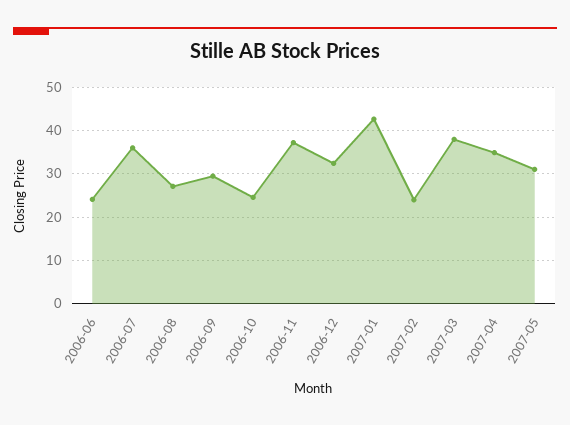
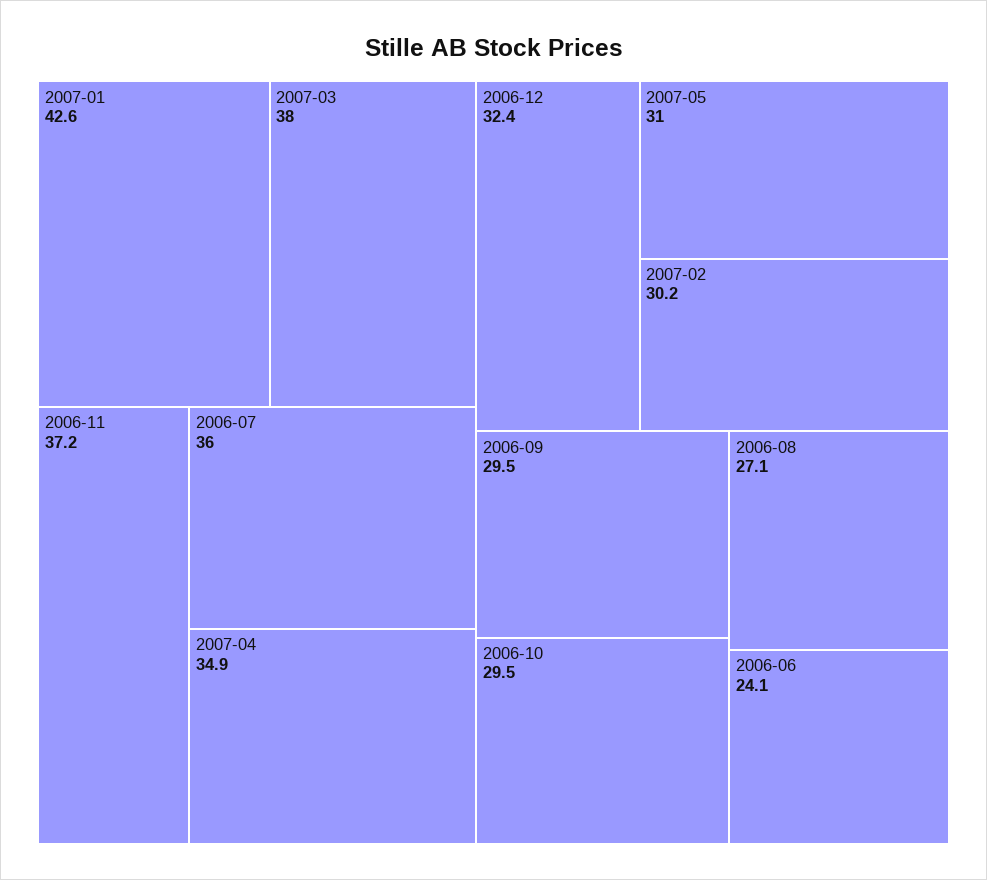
2006-10: 24 -> 29.5
2007-02: 24 -> 30.2

